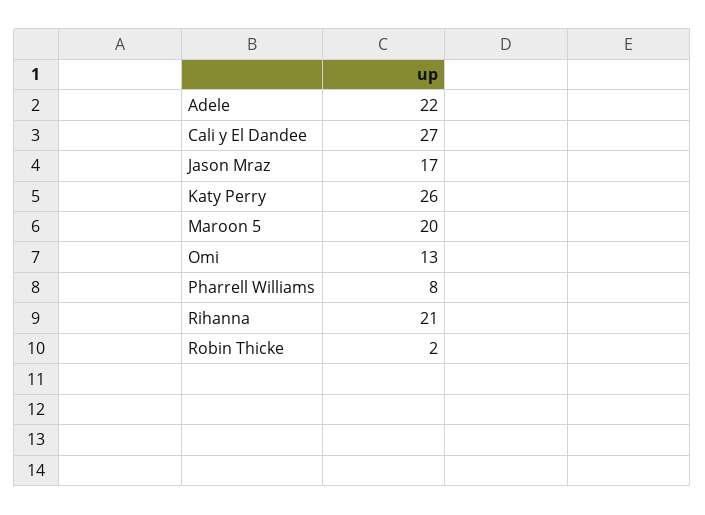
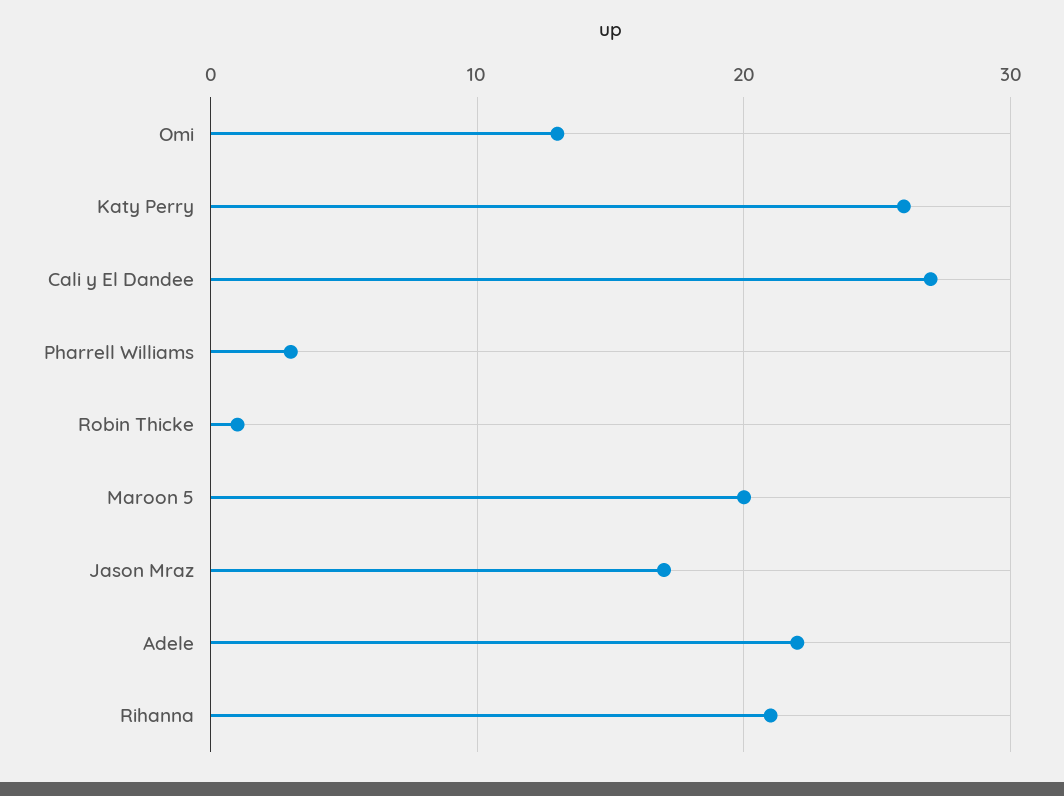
Pharrell Williams: 8 -> 3
Robin Thicke: 2 -> 1

